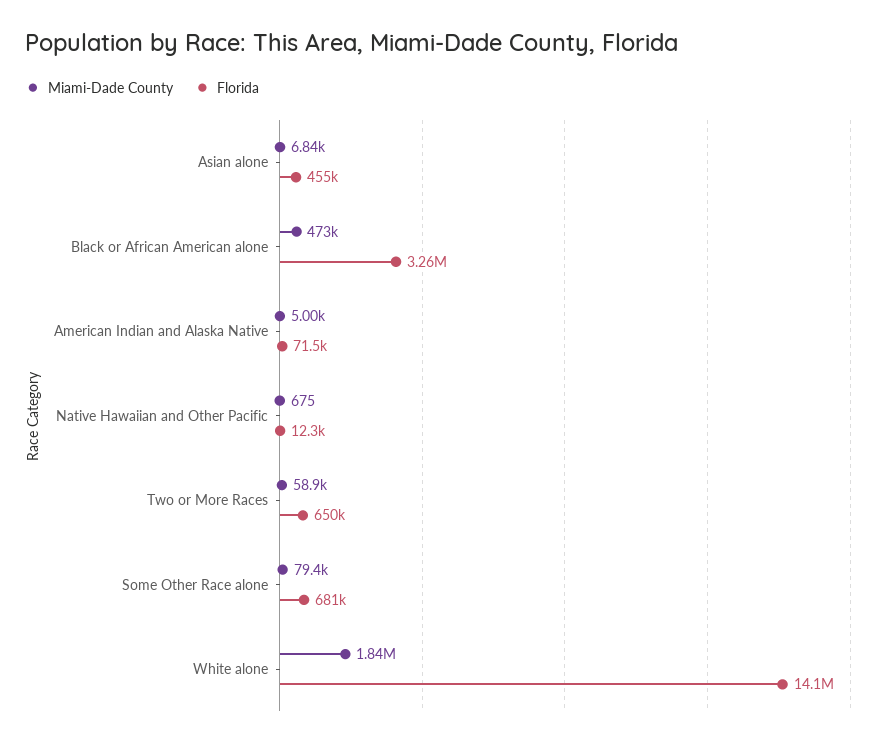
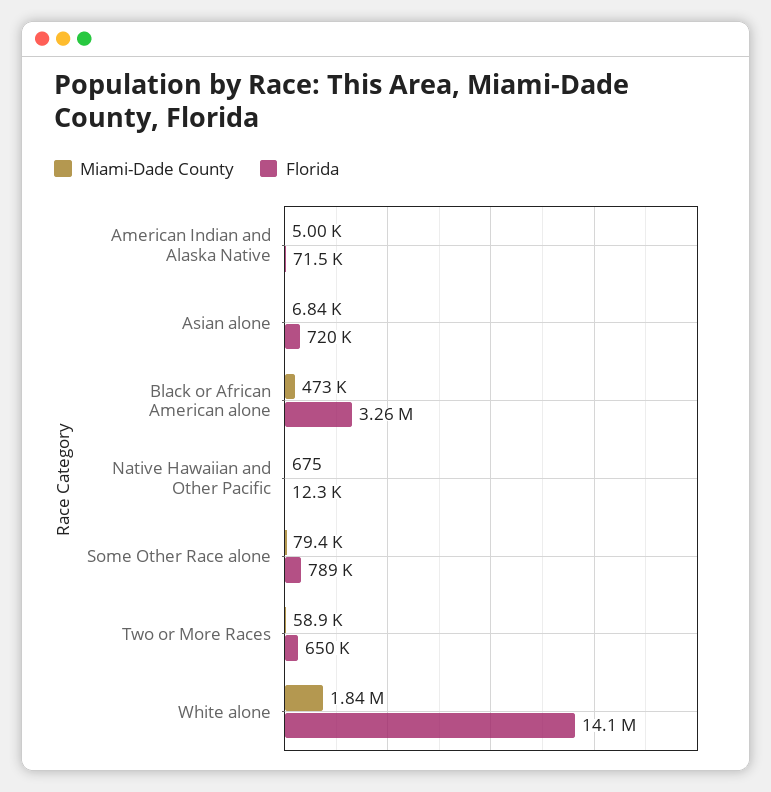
Florida, Asian alone: 455000 -> 720000
Florida, Some Other Race alone: 681000 -> 789000

